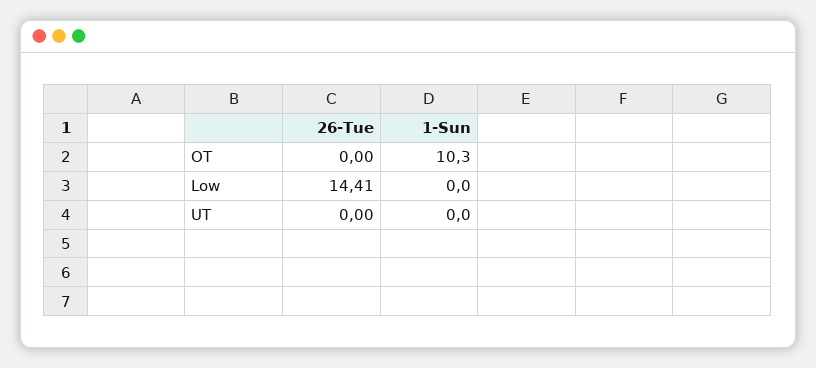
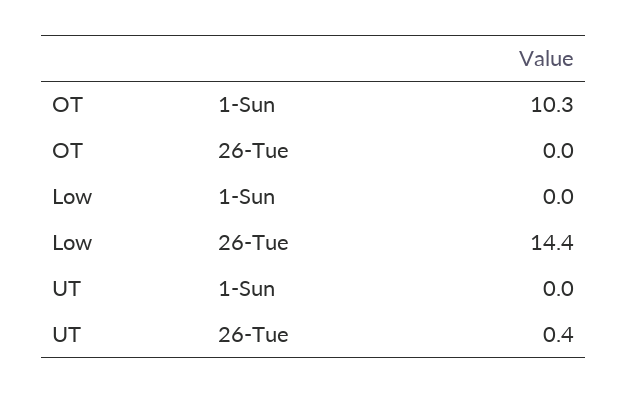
26-Tue, UT: 0 -> 0.4

